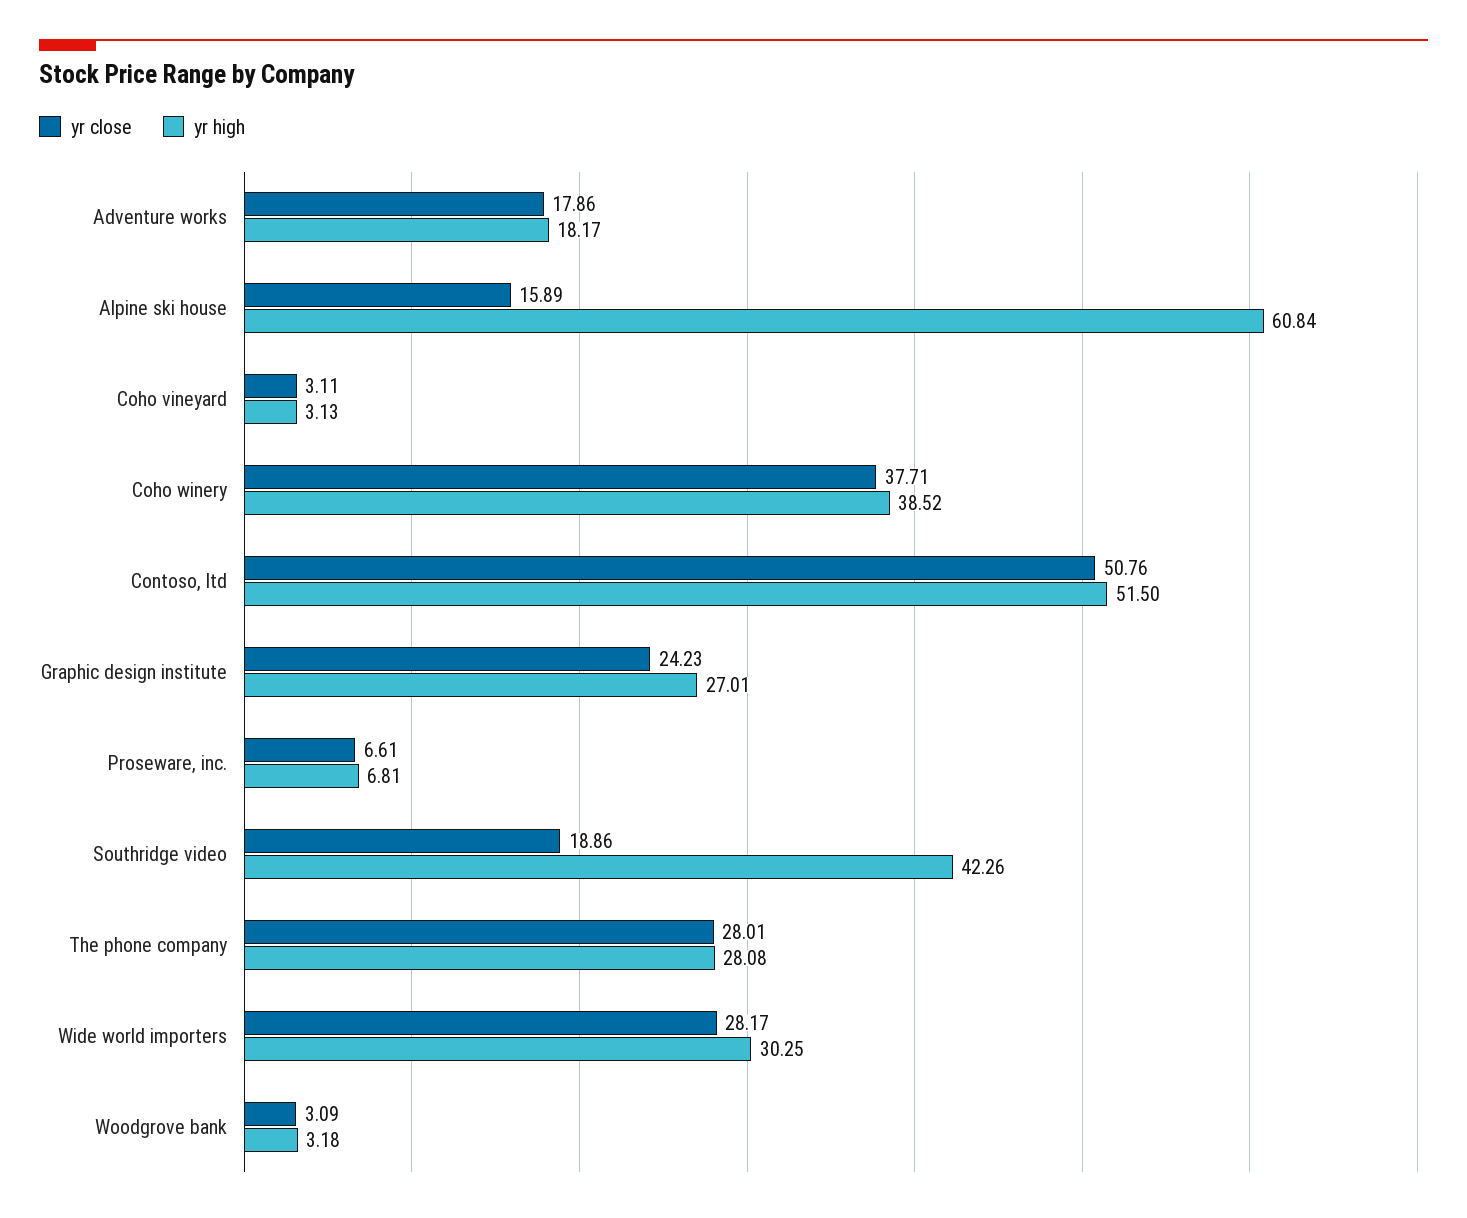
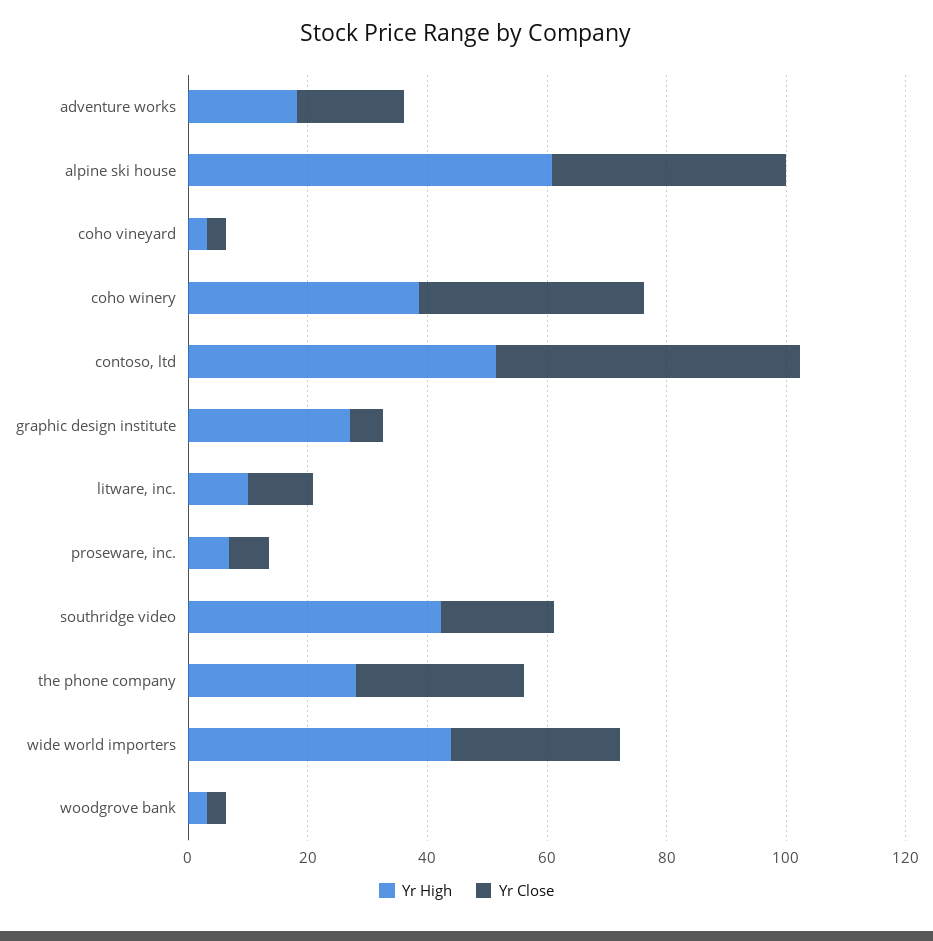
yr close, Alpine ski house: 15.89 -> 40
yr close, Graphic design institute: 24.23 -> 5
yr high, Wide world importers: 30.25 -> 45
yr high, litware, inc.: none -> 10
yr close, litware, inc.: none -> 10

